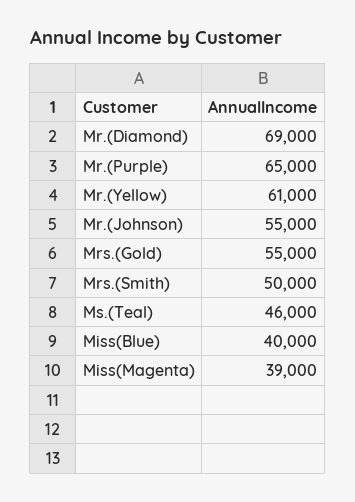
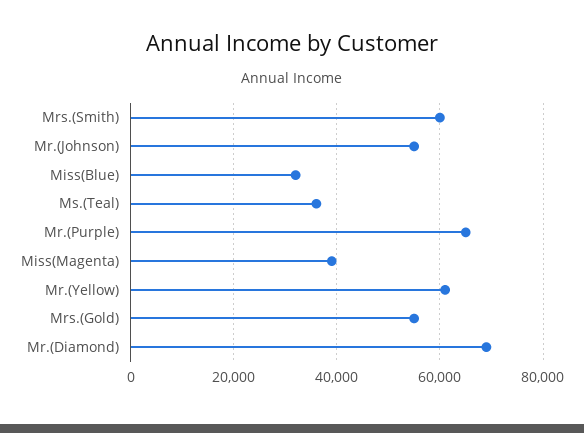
Mrs.(Smith): 50000 -> 60000
Ms.(Teal): 46000 -> 36000
Miss(Blue): 40000 -> 32000

